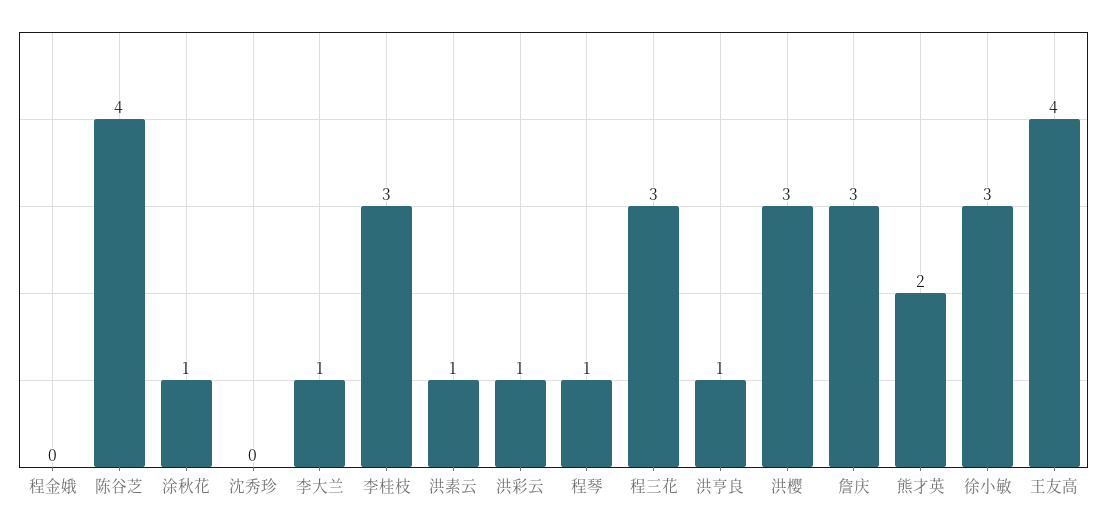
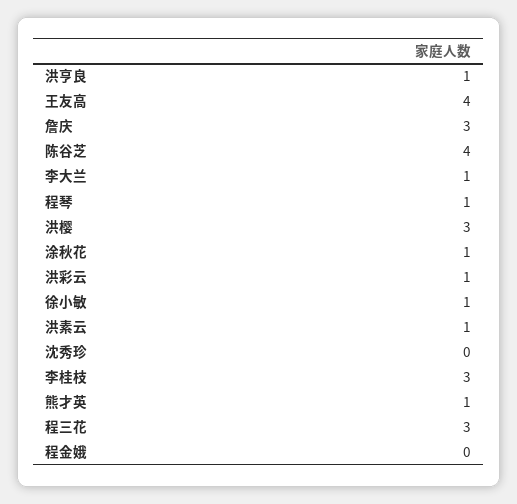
熊才英: 2 -> 1
徐小敏: 3 -> 1

